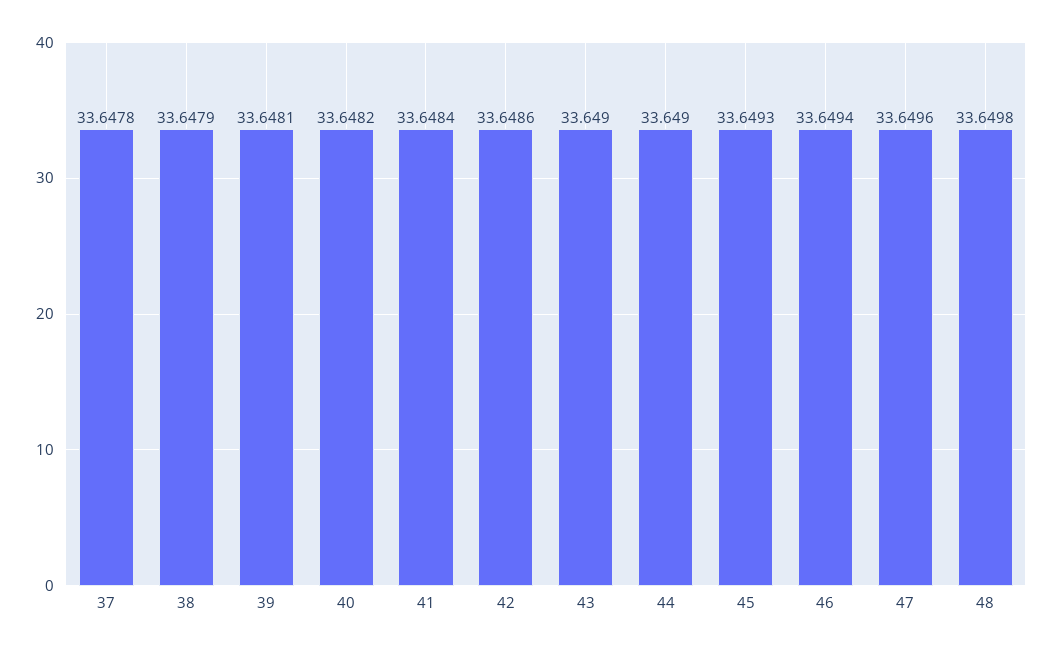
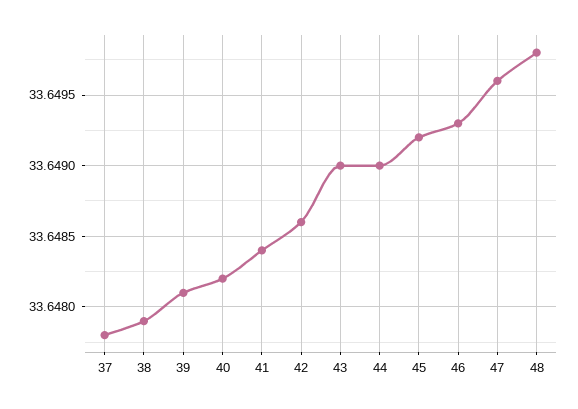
45: 33.6493 -> 33.6492
46: 33.6494 -> 33.6493

